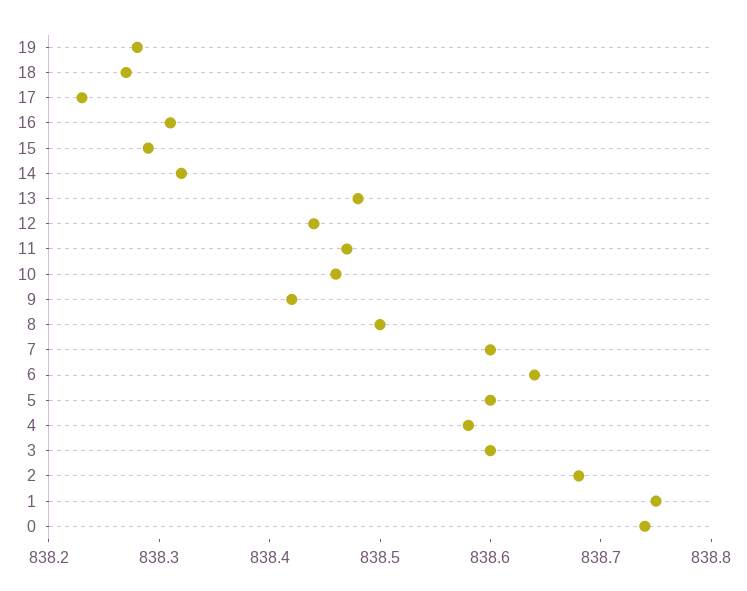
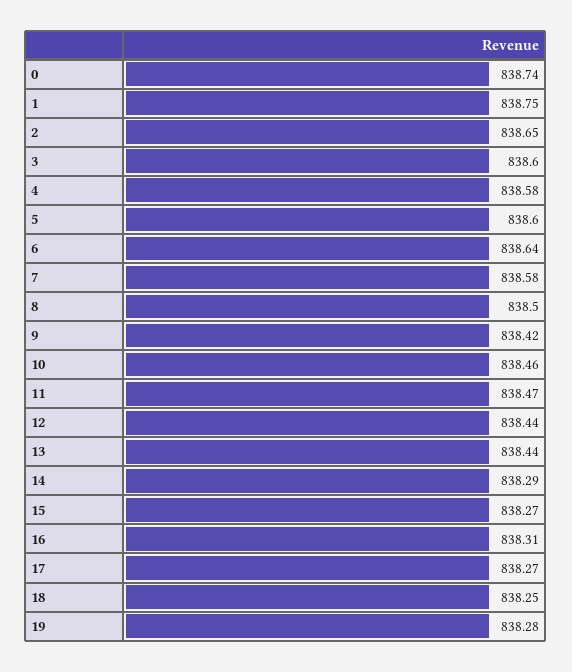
18: 838.27 -> 838.25
17: 838.23 -> 838.27
15: 838.29 -> 838.27
14: 838.32 -> 838.29
13: 838.48 -> 838.44
7: 838.6 -> 838.58
2: 838.68 -> 838.65

